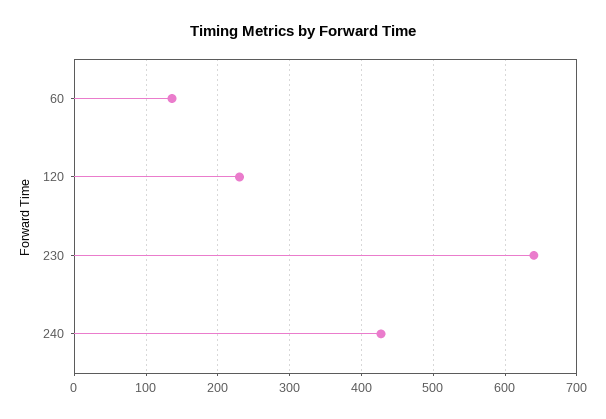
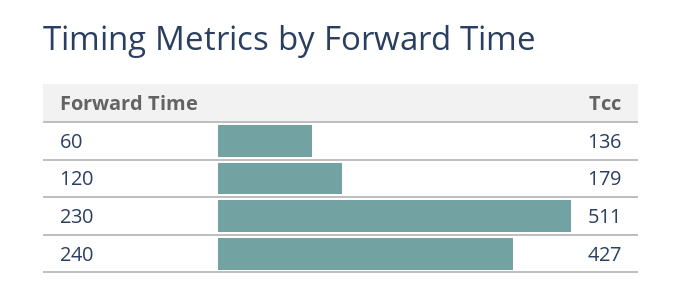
120: 230 -> 179
230: 640 -> 511

